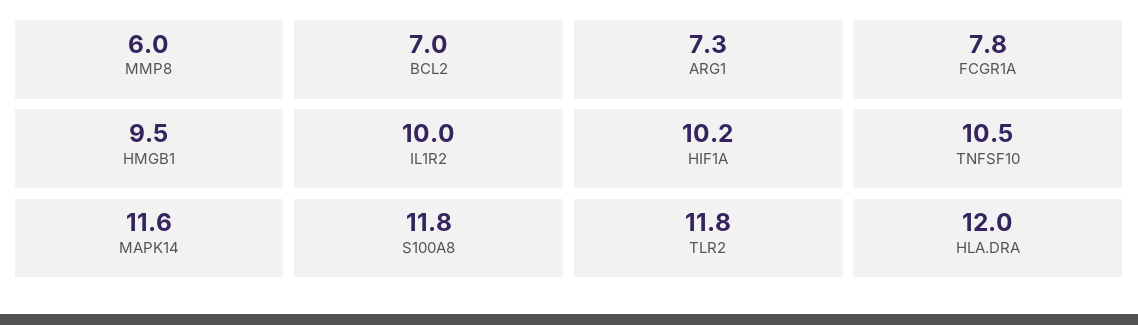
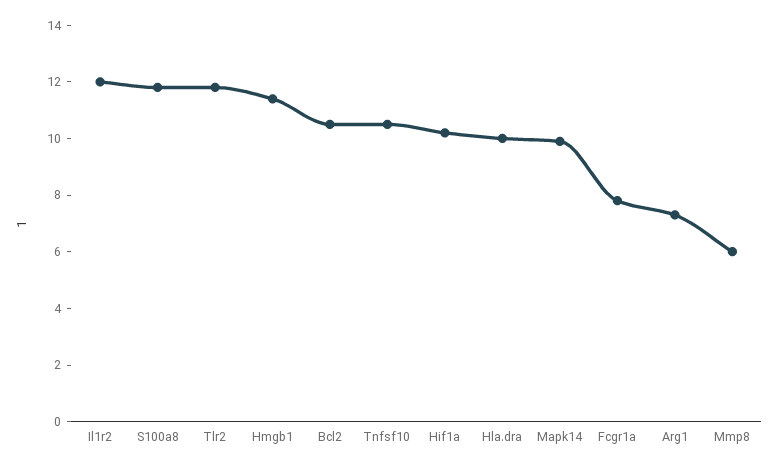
BCL2: 7 -> 10.5
HMGB1: 9.5 -> 11.5
IL1R2: 10 -> 12
MAPK14: 11.6 -> 10
HLA.DRA: 12 -> 10

